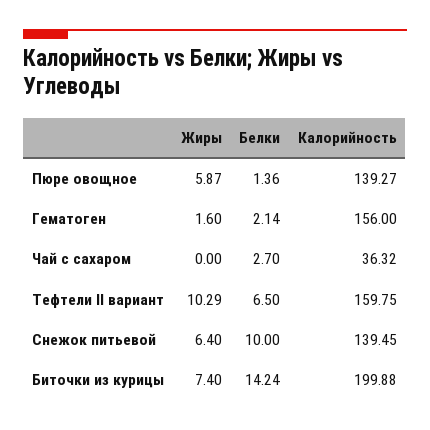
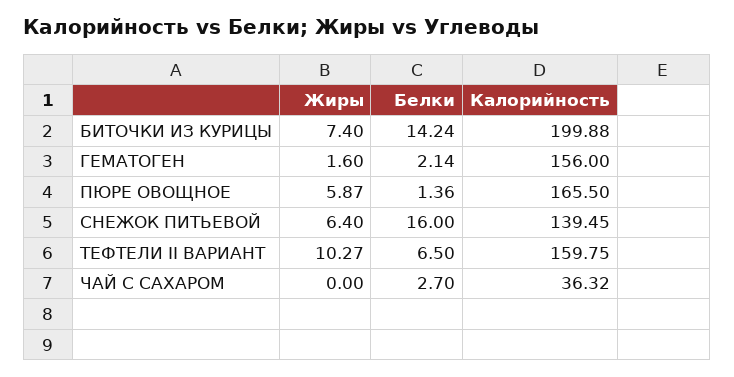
Калорийность, Пюре овощное: 139.27 -> 165.5
Жиры, Тефтели II вариант: 10.29 -> 10.27
Белки, Снежок питьевой: 10 -> 16

